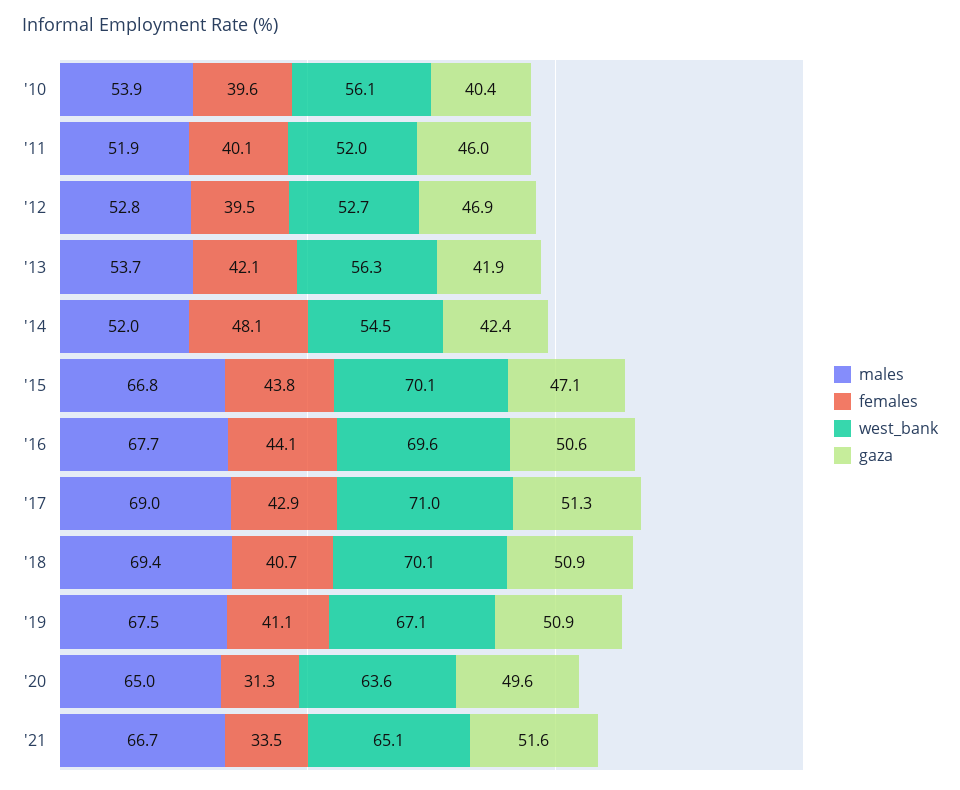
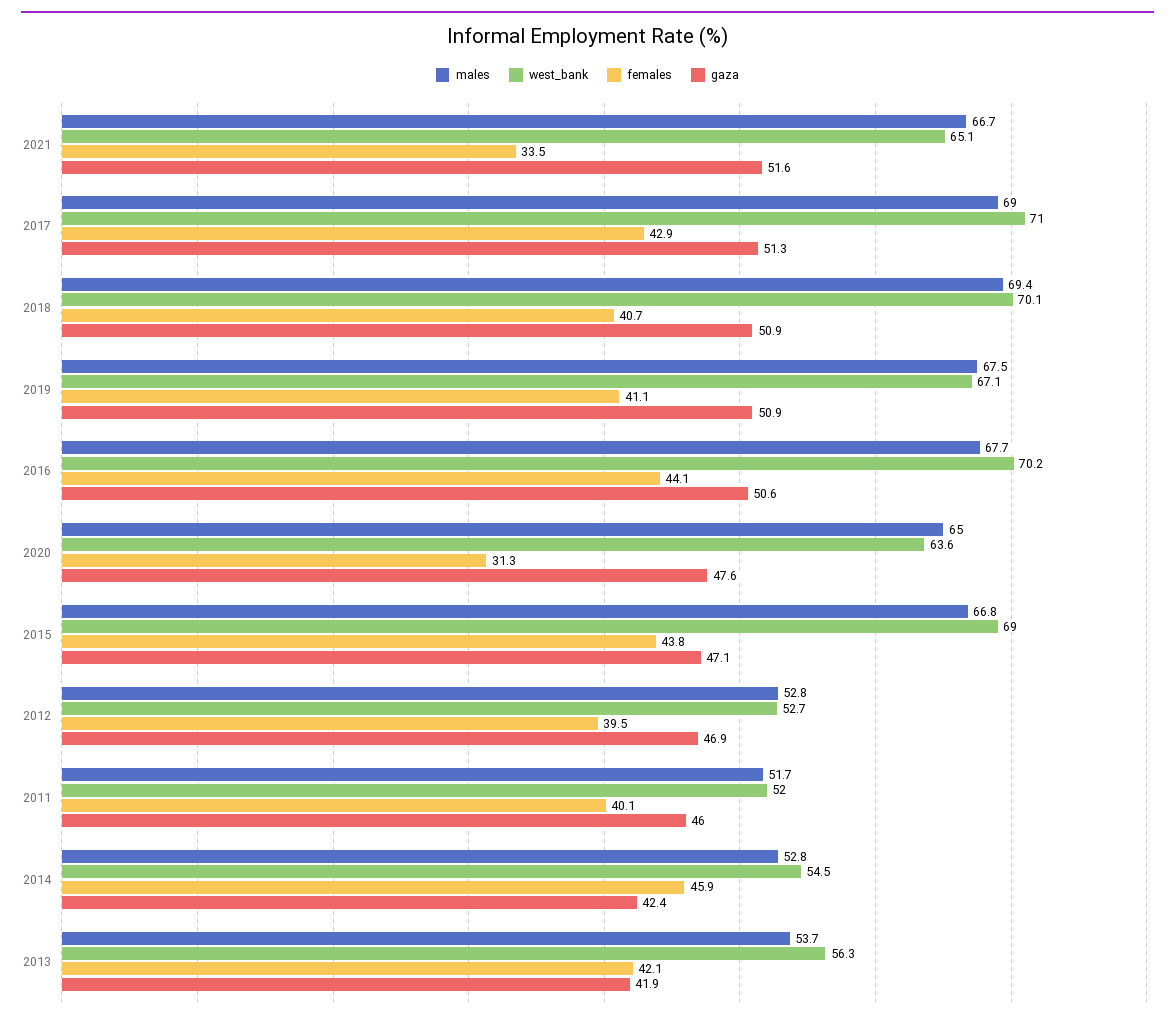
males, '10: 53.9 -> none
females, '10: 39.6 -> none
west_bank, '10: 56.1 -> none
gaza, '10: 40.4 -> none
males, '11: 51.9 -> 51.7
males, '14: 52 -> 52.8
females, '14: 48.1 -> 45.9
west_bank, '15: 70.1 -> 69
west_bank, '16: 69.6 -> 70.2
gaza, '20: 49.6 -> 47.6

